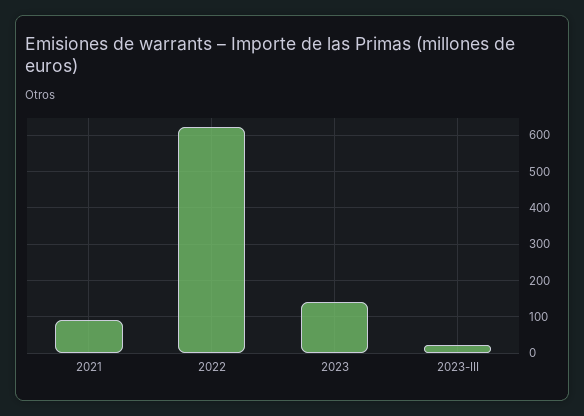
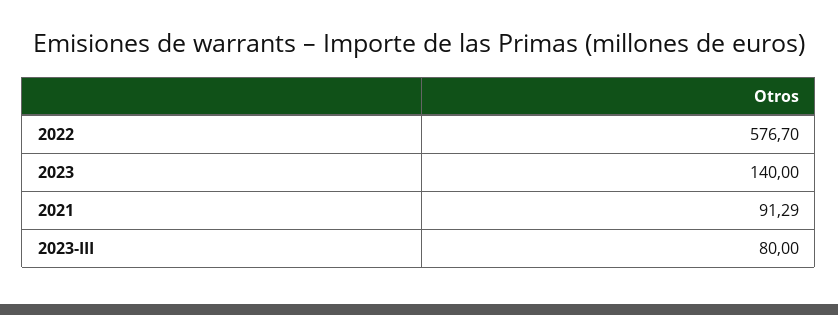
2022: 620 -> 576.7
2023-III: 20 -> 80

